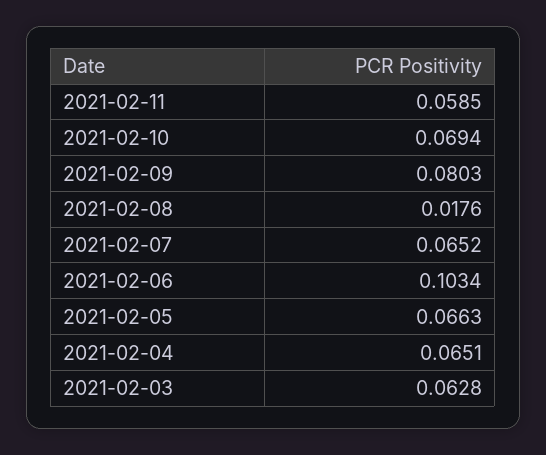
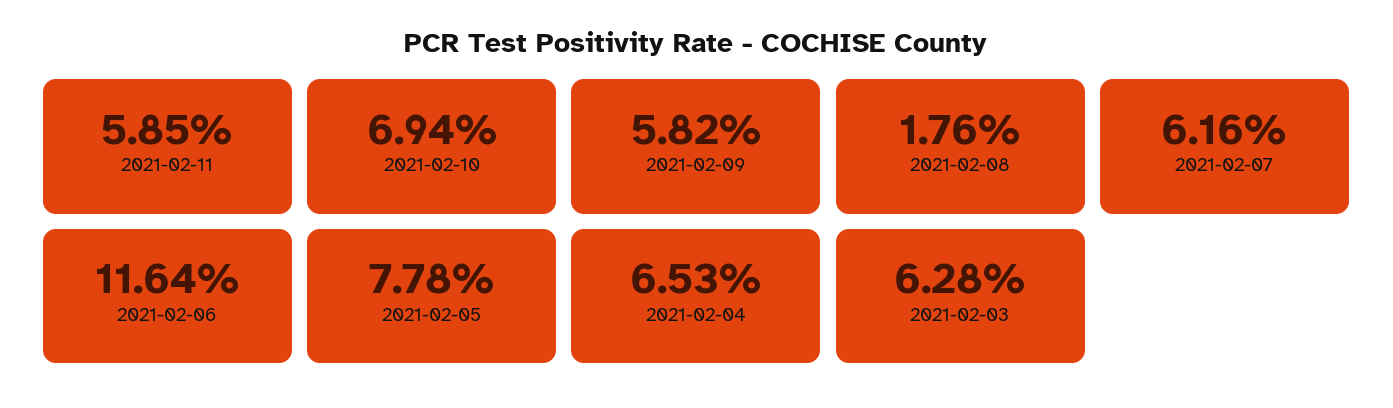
2021-02-09: 0.0803 -> 0.0582
2021-02-07: 0.0652 -> 0.0616
2021-02-06: 0.1034 -> 0.1164
2021-02-05: 0.0663 -> 0.0778
2021-02-04: 0.0651 -> 0.0653

